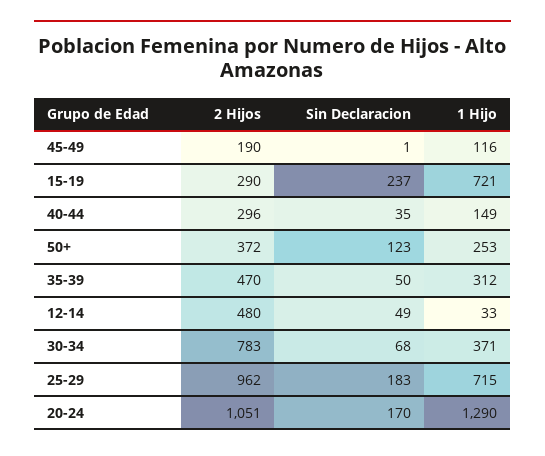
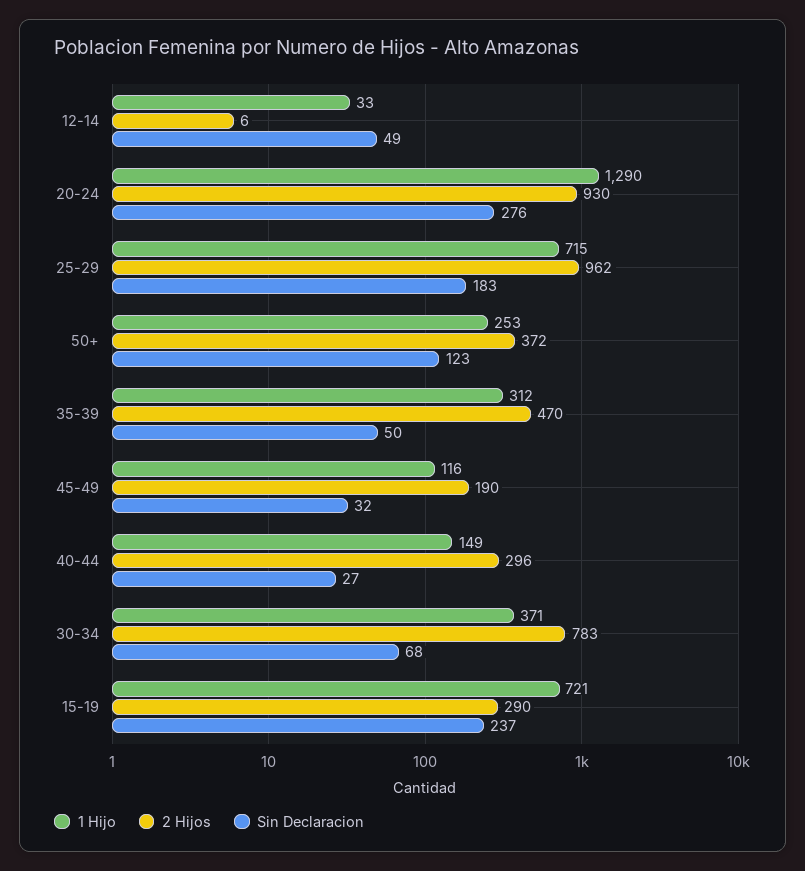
Sin Declaracion, 45-49: 1 -> 32
Sin Declaracion, 40-44: 35 -> 27
2 Hijos, 12-14: 480 -> 6
2 Hijos, 20-24: 1051 -> 930
Sin Declaracion, 20-24: 170 -> 276

